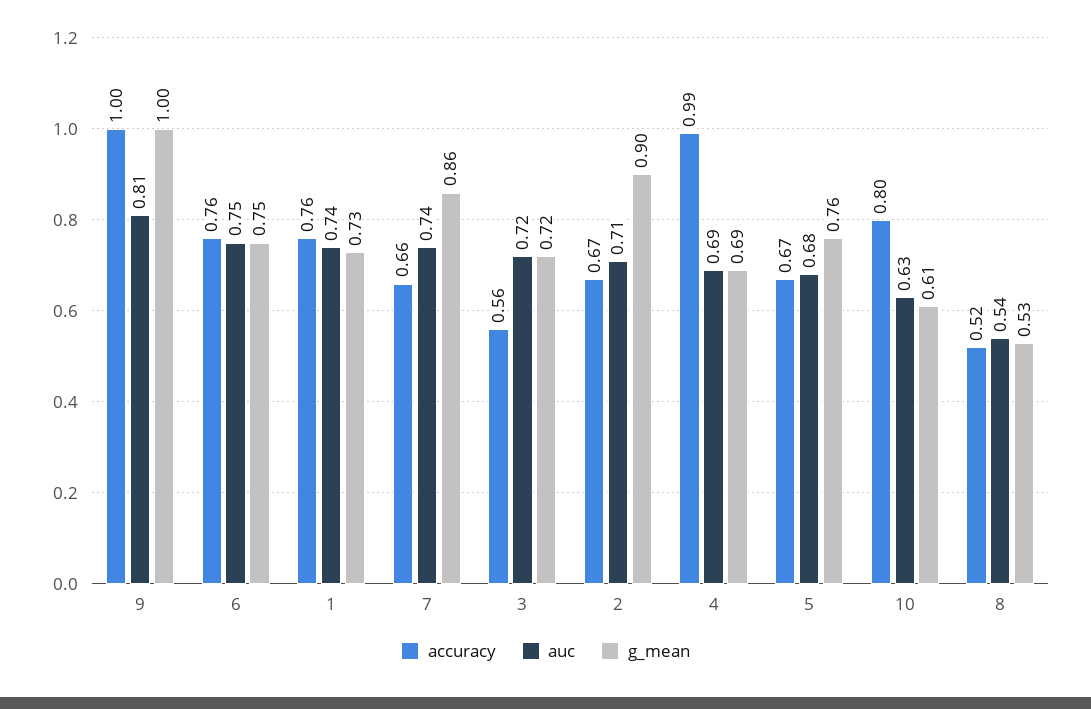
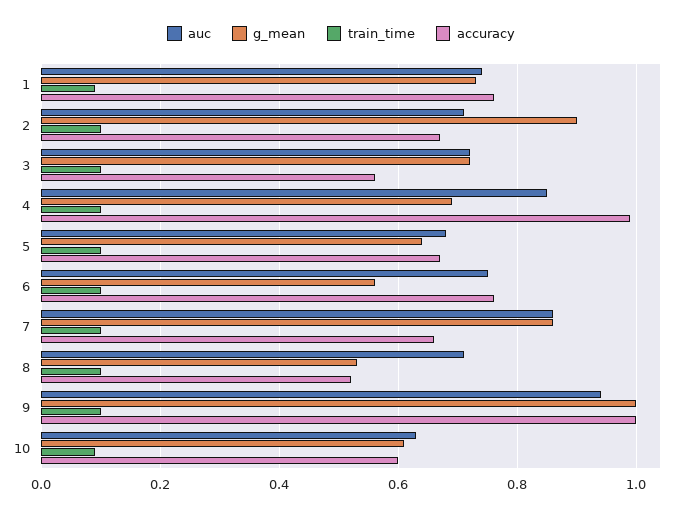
auc, 9: 0.81 -> 0.95
g_mean, 6: 0.75 -> 0.55
auc, 7: 0.74 -> 0.85
auc, 4: 0.69 -> 0.85
g_mean, 5: 0.76 -> 0.65
accuracy, 10: 0.8 -> 0.6
auc, 8: 0.54 -> 0.7
train_time, 1: none -> 0.1
train_time, 2: none -> 0.1
train_time, 3: none -> 0.1
train_time, 4: none -> 0.1
train_time, 5: none -> 0.1
train_time, 6: none -> 0.1
train_time, 7: none -> 0.1
train_time, 8: none -> 0.1
train_time, 9: none -> 0.1
train_time, 10: none -> 0.1

